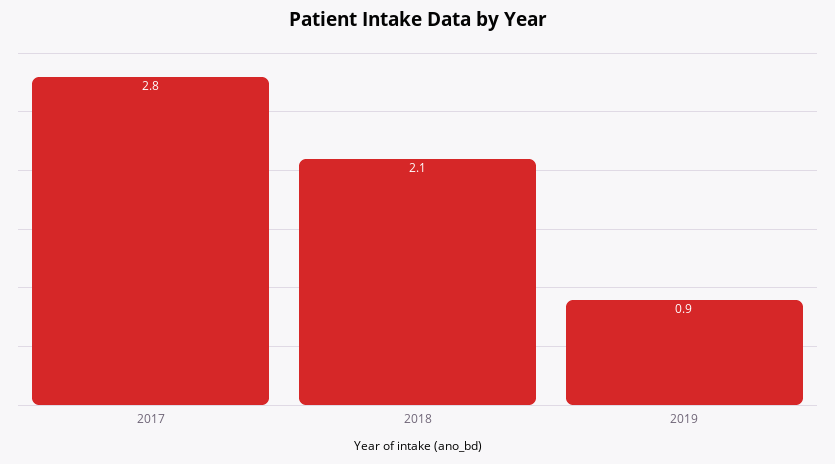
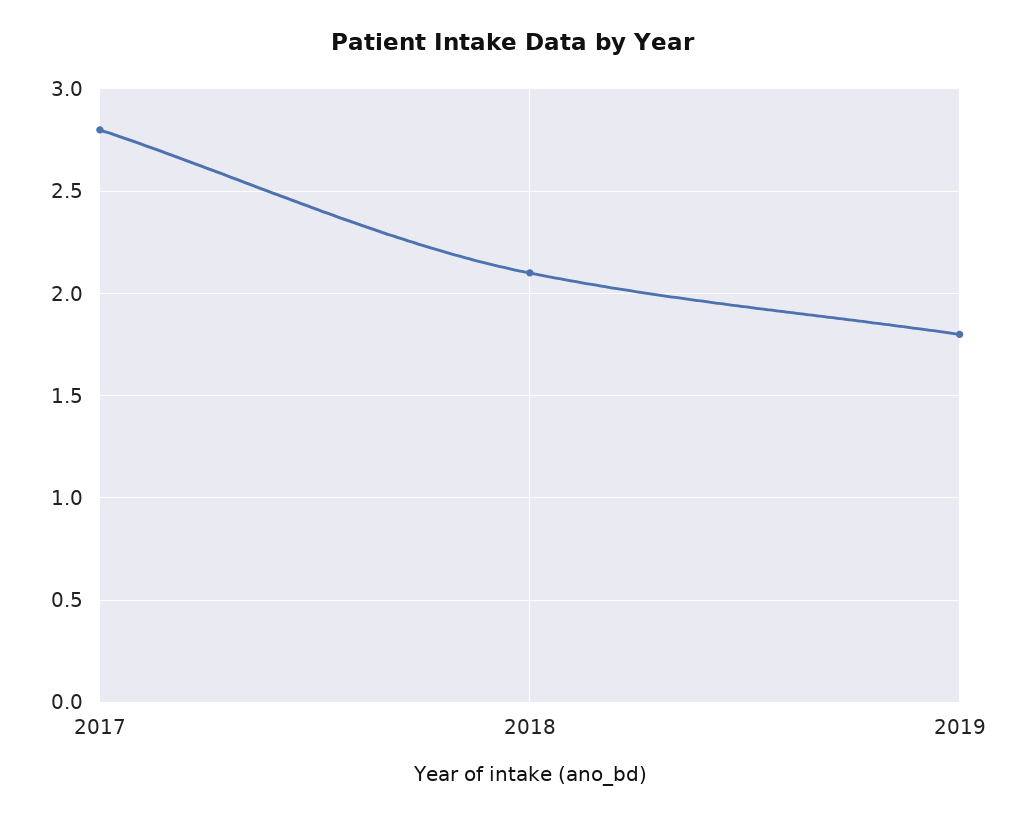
2019: 0.9 -> 1.8

